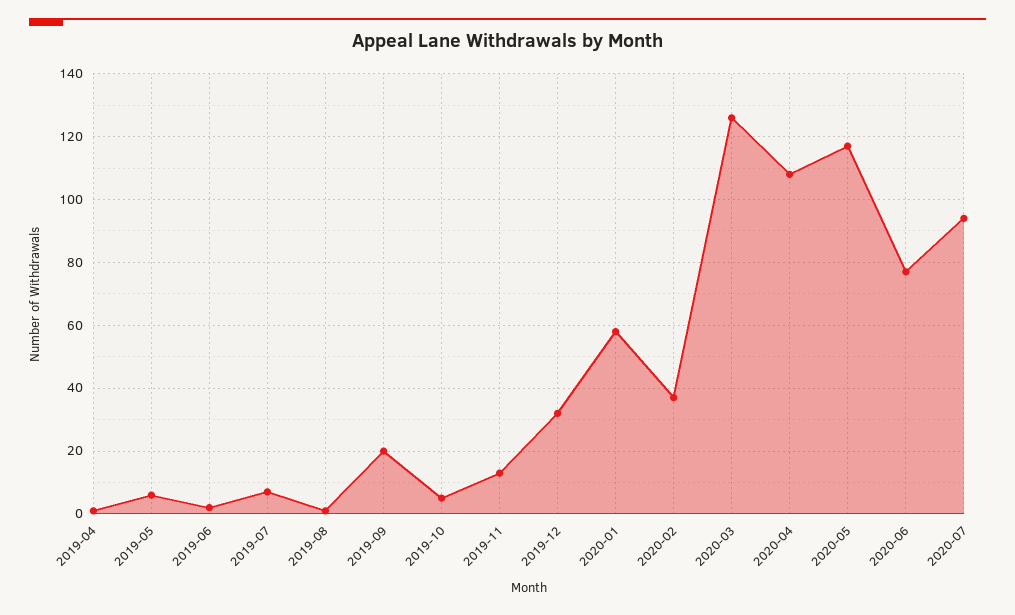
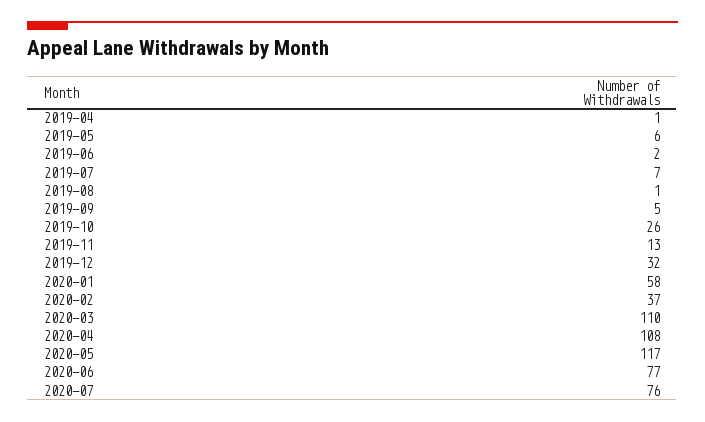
2019-09: 20 -> 5
2019-10: 5 -> 26
2020-03: 125 -> 110
2020-07: 95 -> 76

